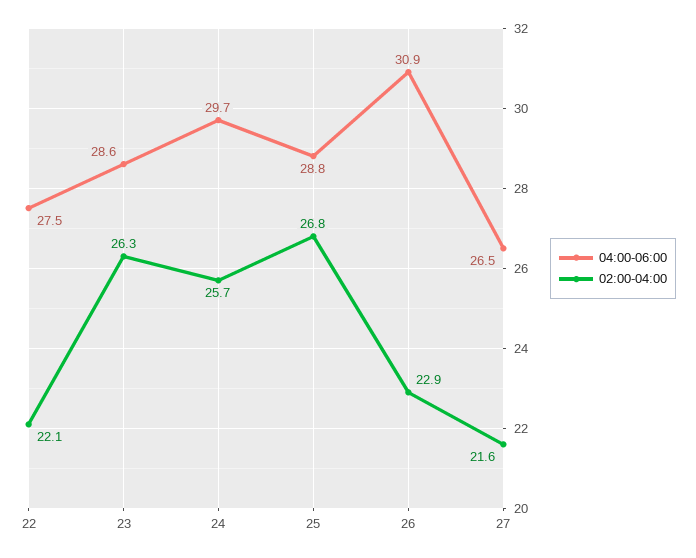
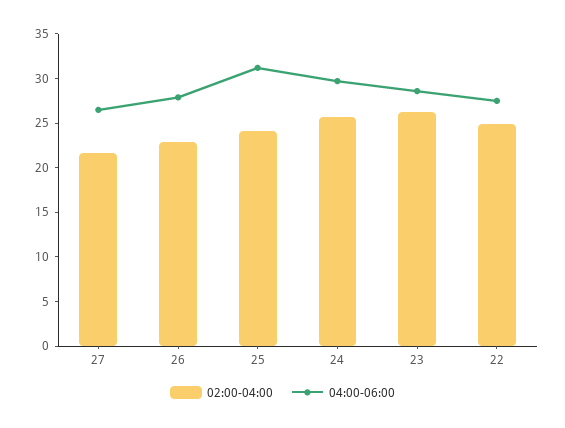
02:00-04:00, 22: 22.1 -> 25
04:00-06:00, 25: 28.8 -> 31
02:00-04:00, 25: 26.8 -> 24
04:00-06:00, 26: 30.9 -> 28

